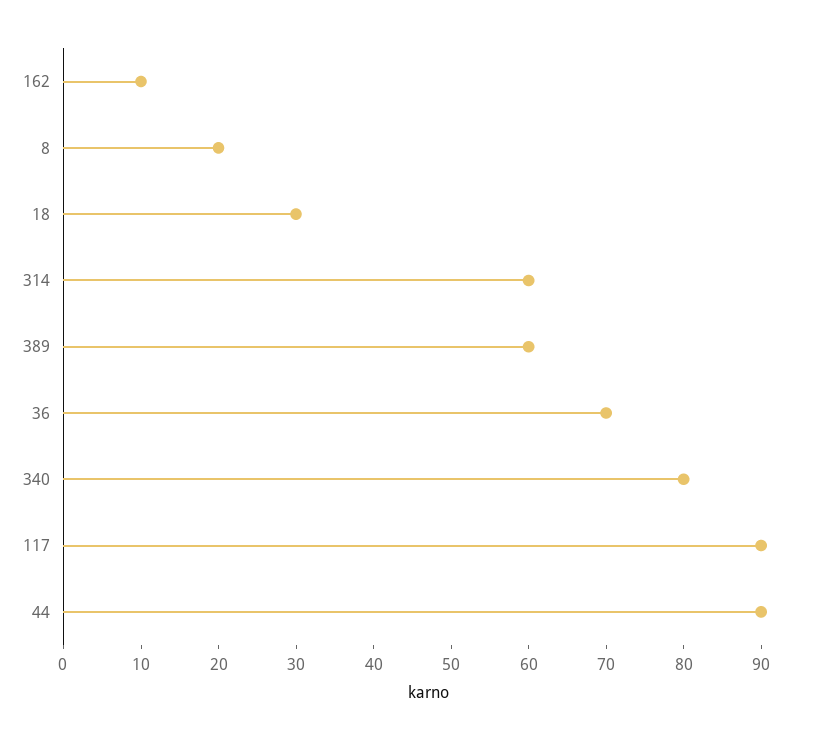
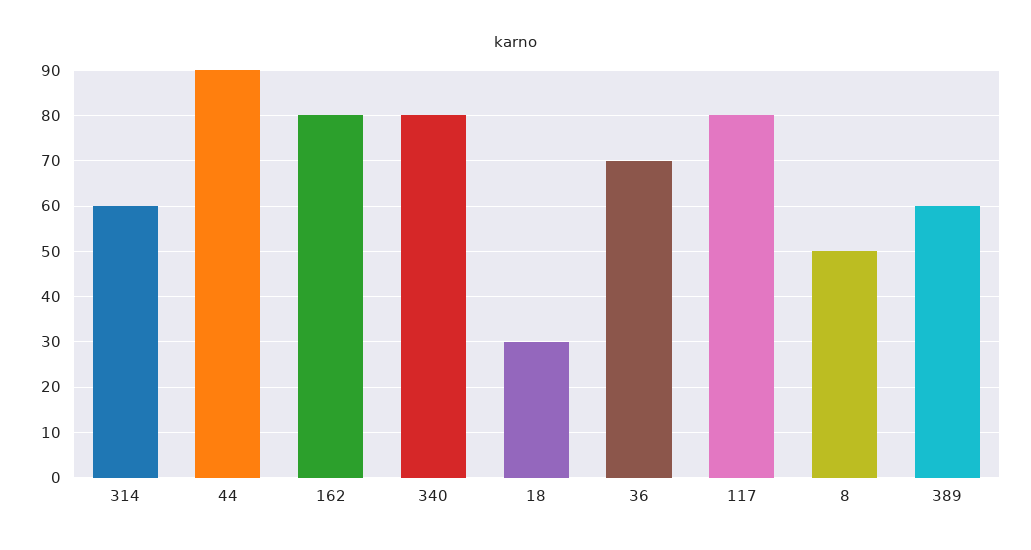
162: 10 -> 80
8: 20 -> 50
117: 90 -> 80

